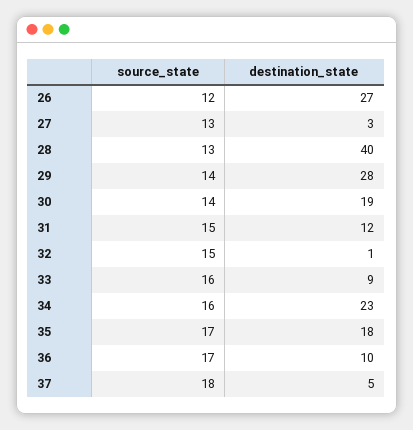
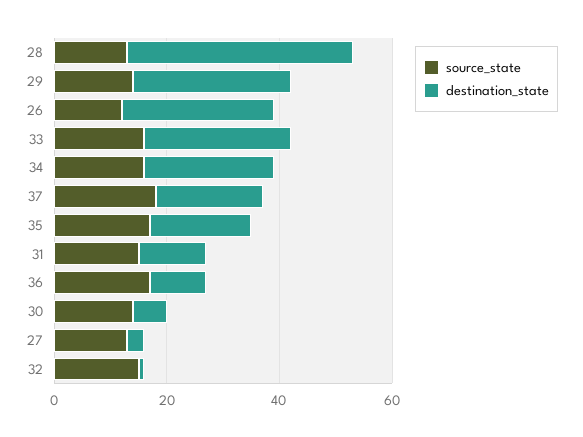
destination_state, 30: 19 -> 5
destination_state, 33: 9 -> 25
destination_state, 37: 5 -> 20

